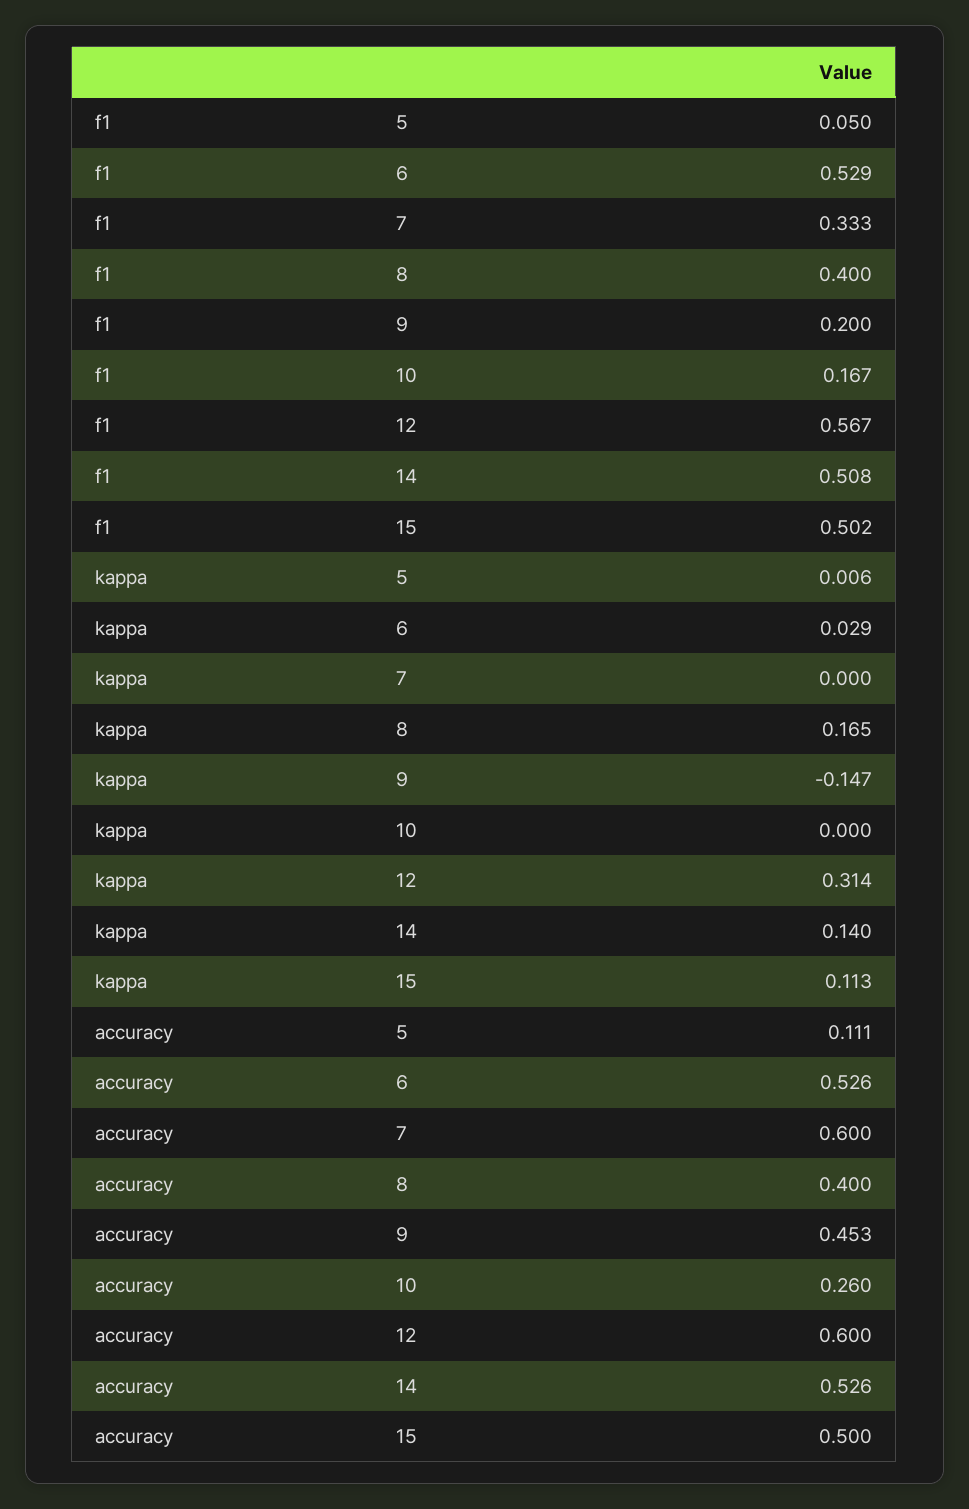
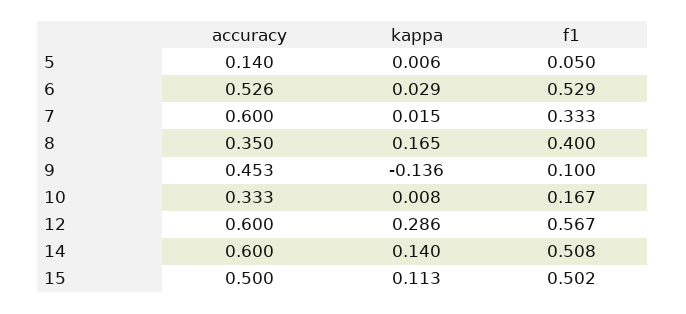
f1, 9: 0.2 -> 0.1
kappa, 7: 0 -> 0.015
kappa, 9: -0.147 -> -0.136
kappa, 10: 0 -> 0.008
kappa, 12: 0.314 -> 0.286
accuracy, 5: 0.111 -> 0.14
accuracy, 8: 0.4 -> 0.35
accuracy, 10: 0.26 -> 0.333
accuracy, 14: 0.526 -> 0.6

